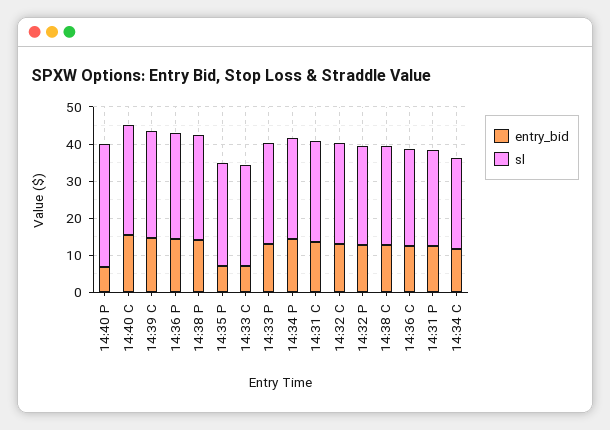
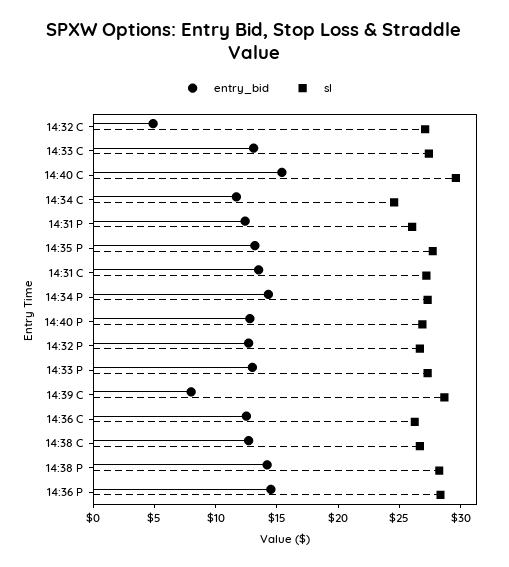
entry_bid, 14:40 P: 7.5 -> 13
sl, 14:40 P: 32.5 -> 27
entry_bid, 14:39 C: 15 -> 8
entry_bid, 14:35 P: 7.5 -> 13
entry_bid, 14:33 C: 7.5 -> 13
entry_bid, 14:32 C: 12.5 -> 5

